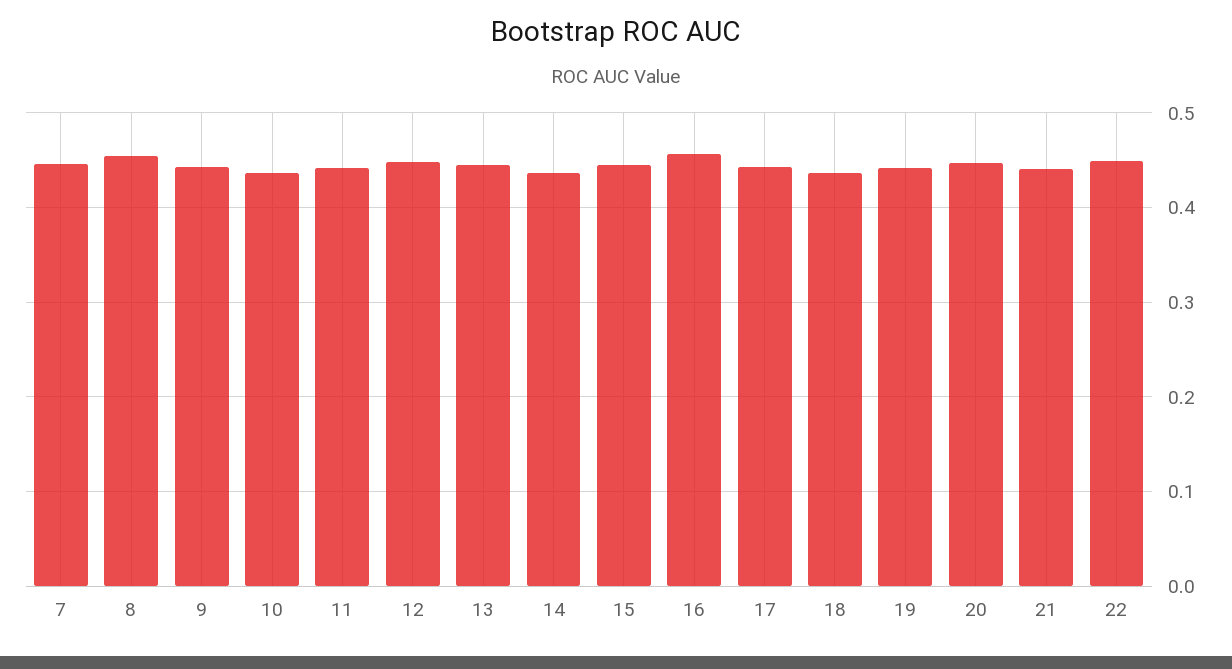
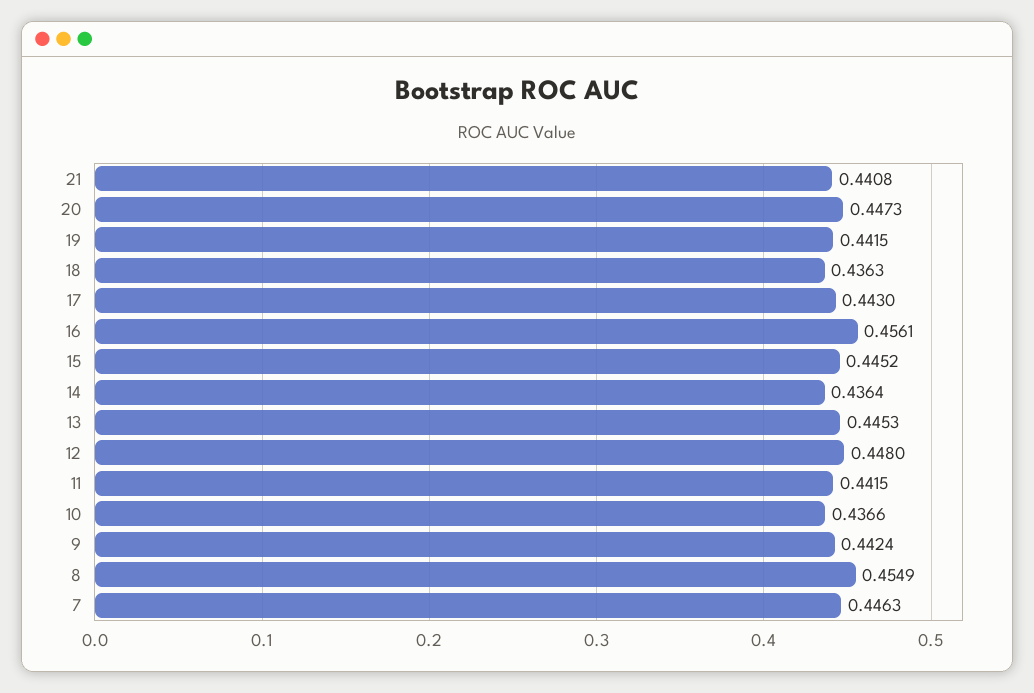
22: 0.45 -> none

